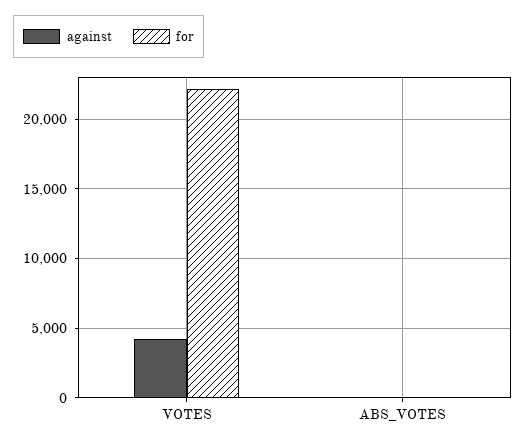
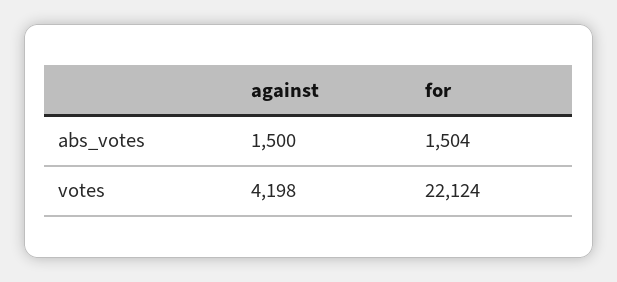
against, ABS_VOTES: 0 -> 1500
for, ABS_VOTES: 0 -> 1504

